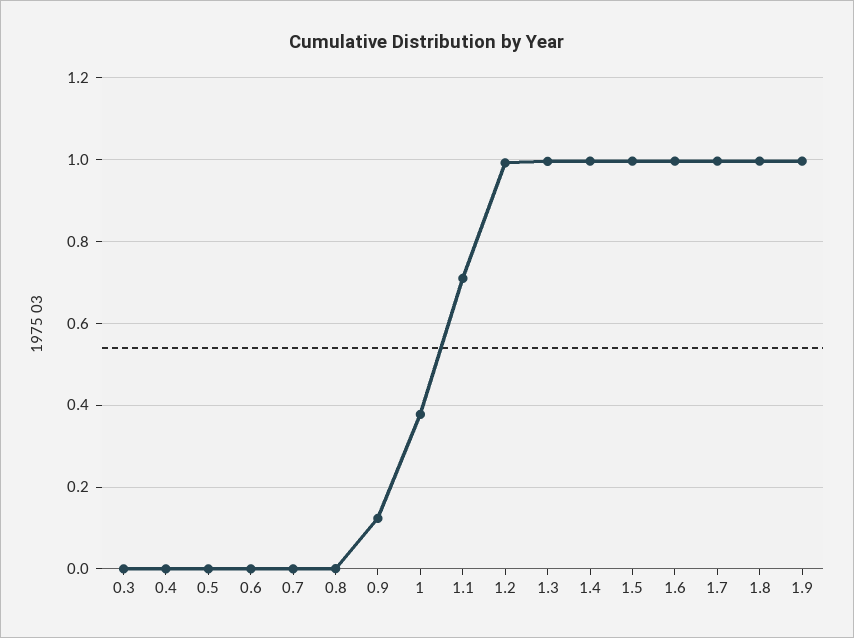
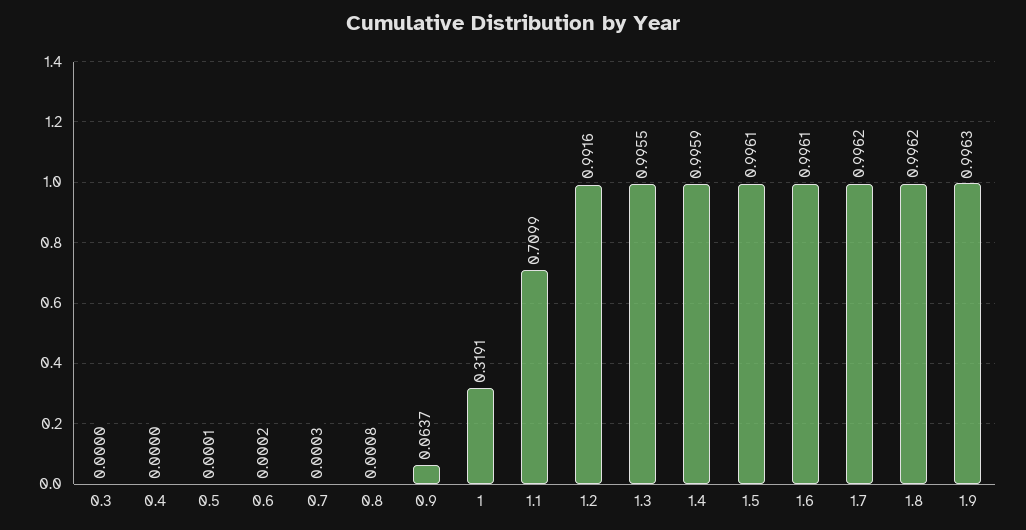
0.9: 0.12 -> 0.0637
1: 0.38 -> 0.3191

